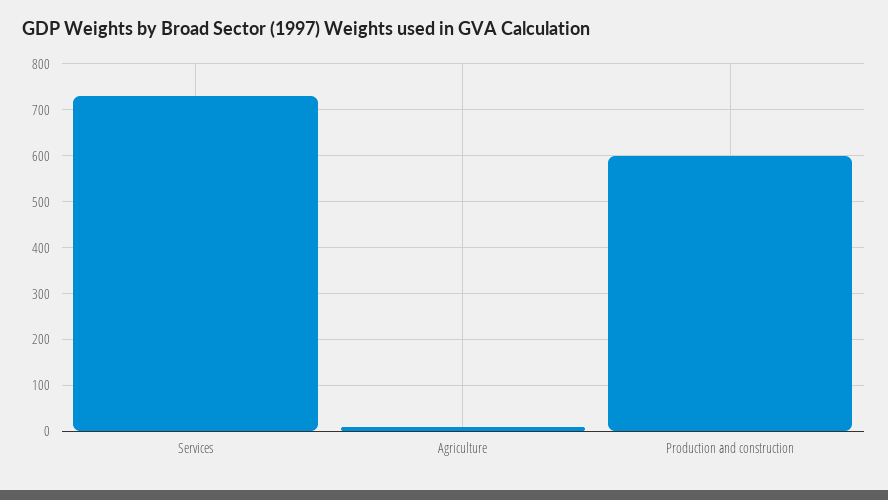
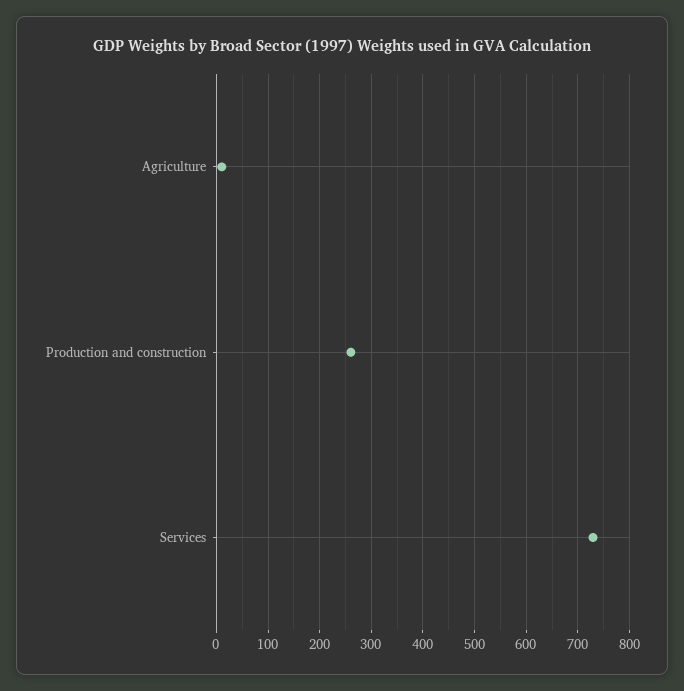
Production and construction: 600 -> 260

